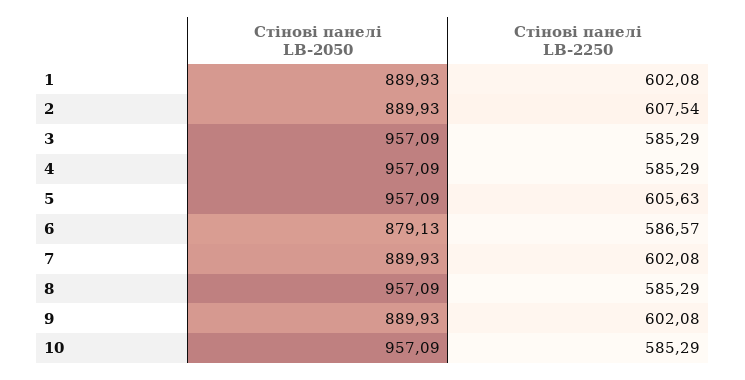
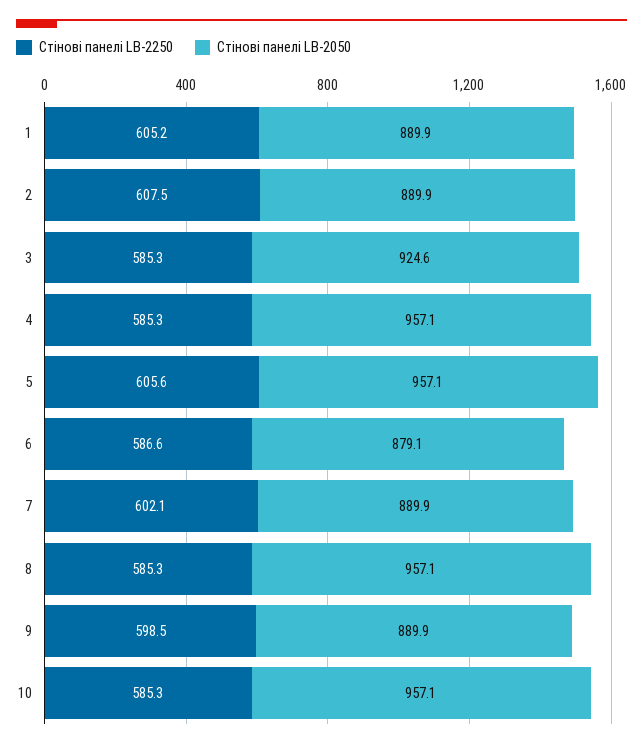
Стінові панелі LB-2250, 1: 602.08 -> 605.2
Стінові панелі LB-2050, 3: 957.09 -> 924.6
Стінові панелі LB-2250, 9: 602.08 -> 598.5

